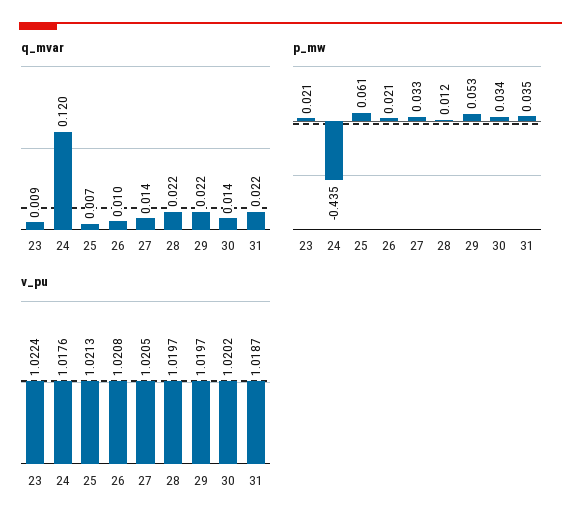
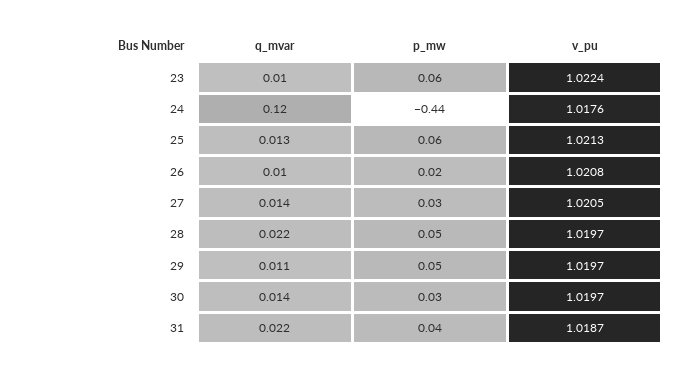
q_mvar, 23: 0.009 -> 0.01
q_mvar, 25: 0.007 -> 0.013
q_mvar, 29: 0.022 -> 0.011
p_mw, 23: 0.021 -> 0.06
p_mw, 28: 0.012 -> 0.05
v_pu, 30: 1.0202 -> 1.0197

